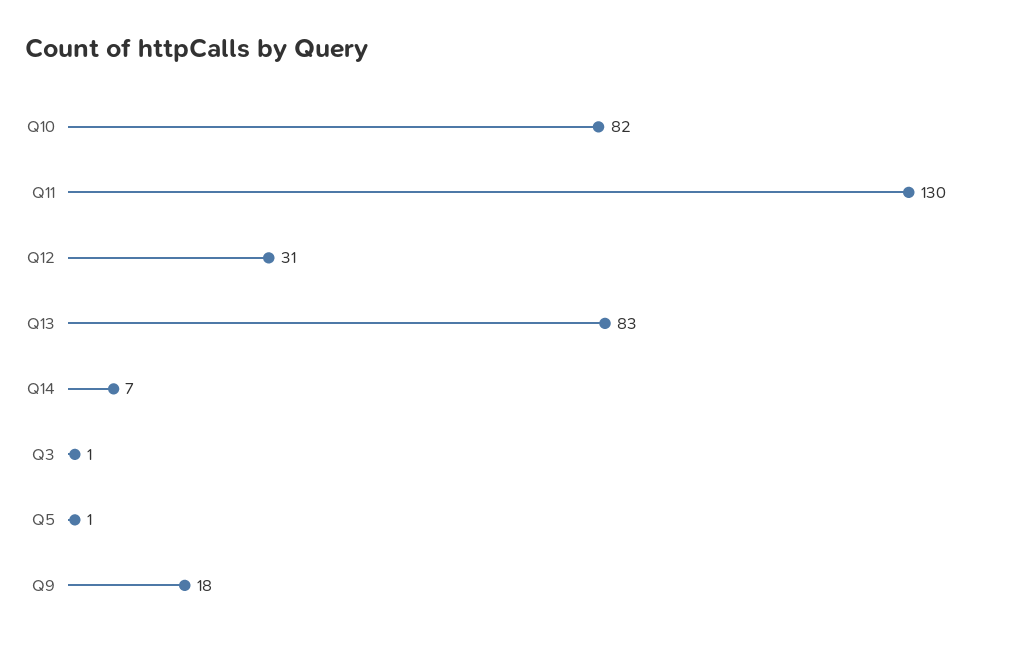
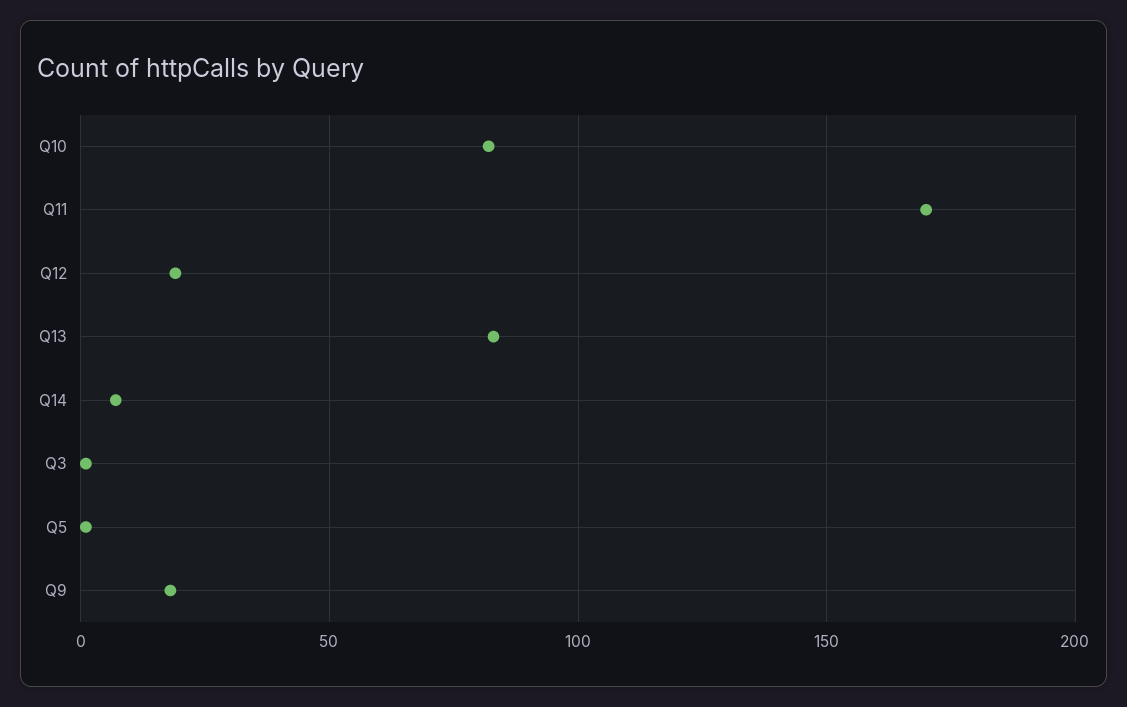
Q11: 130 -> 170
Q12: 31 -> 20

